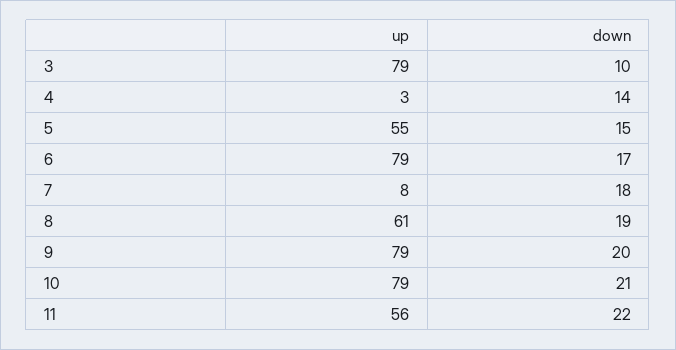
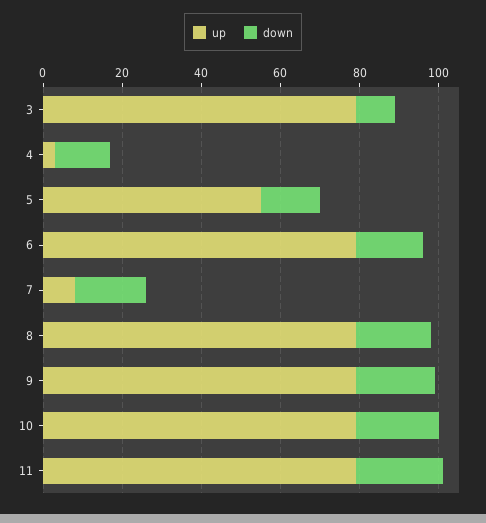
up, 8: 61 -> 80
up, 11: 56 -> 80

